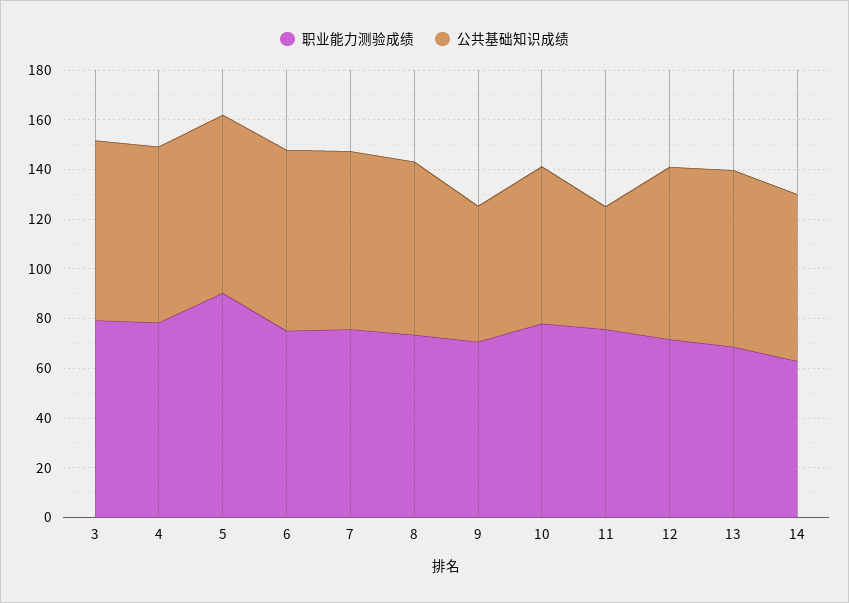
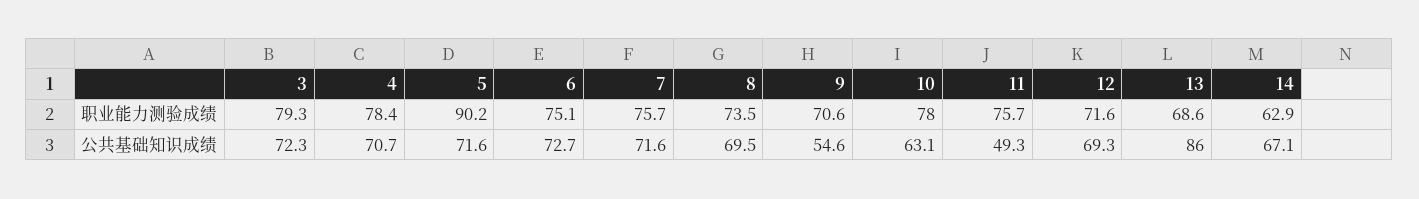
公共基础知识成绩, 13: 70 -> 86

